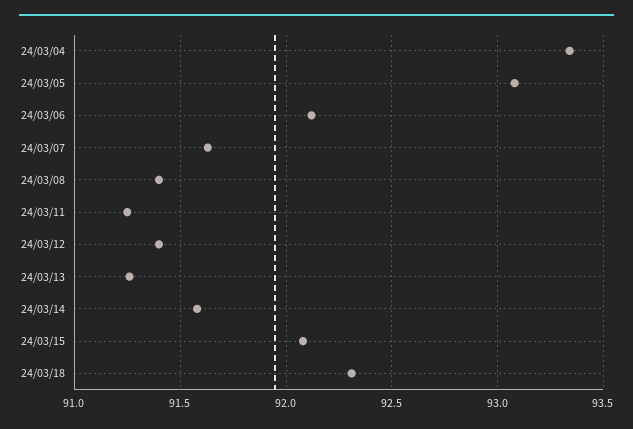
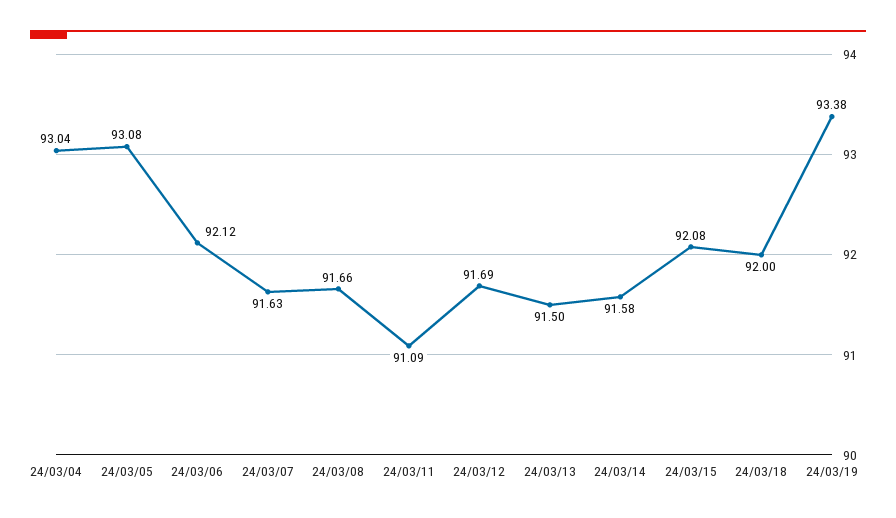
24/03/04: 93.35 -> 93.04
24/03/08: 91.4 -> 91.66
24/03/11: 91.25 -> 91.09
24/03/12: 91.4 -> 91.69
24/03/13: 91.25 -> 91.5
24/03/18: 92.3 -> 92
24/03/19: none -> 93.38

